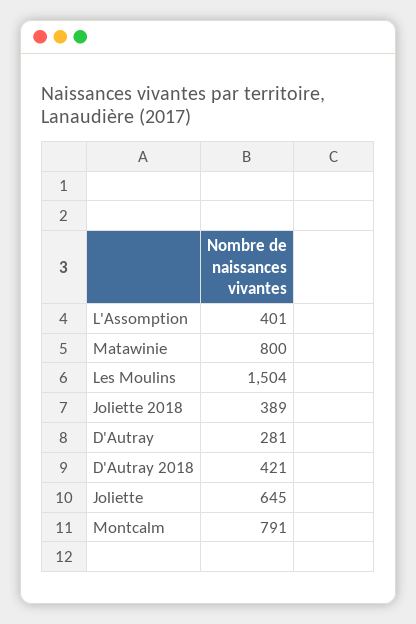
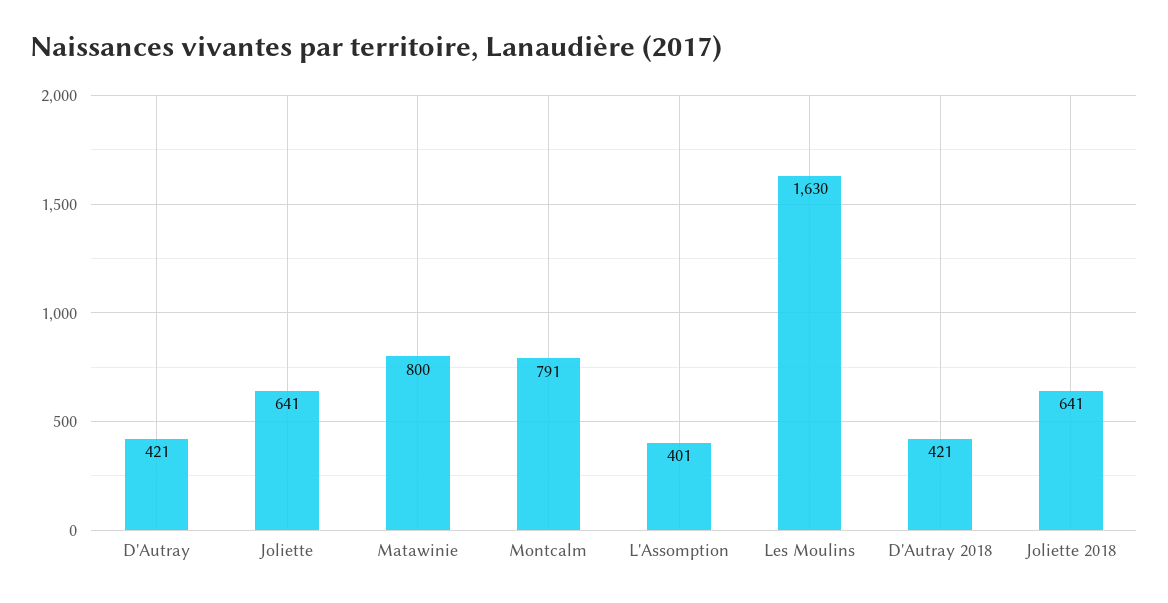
Les Moulins: 1504 -> 1630
Joliette 2018: 389 -> 641
D'Autray: 281 -> 421
Joliette: 645 -> 641

